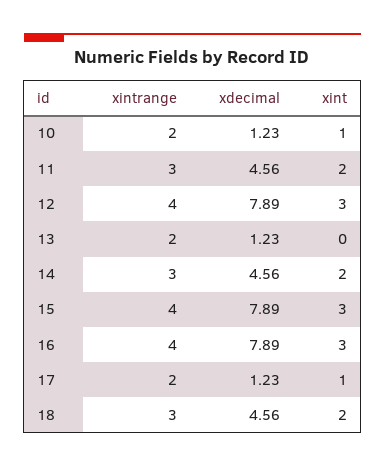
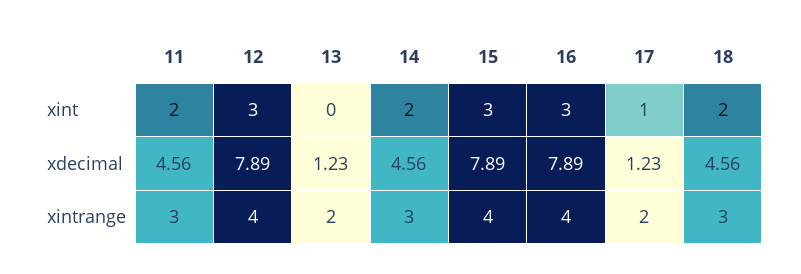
xintrange, 10: 2 -> none
xdecimal, 10: 1.23 -> none
xint, 10: 1 -> none

